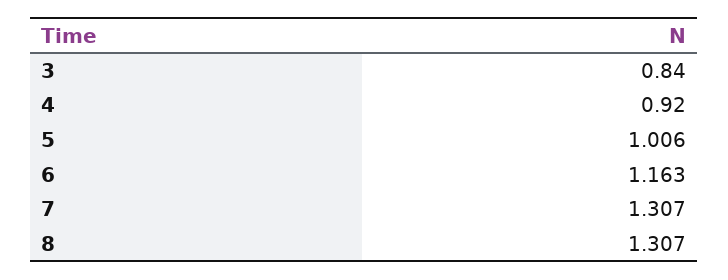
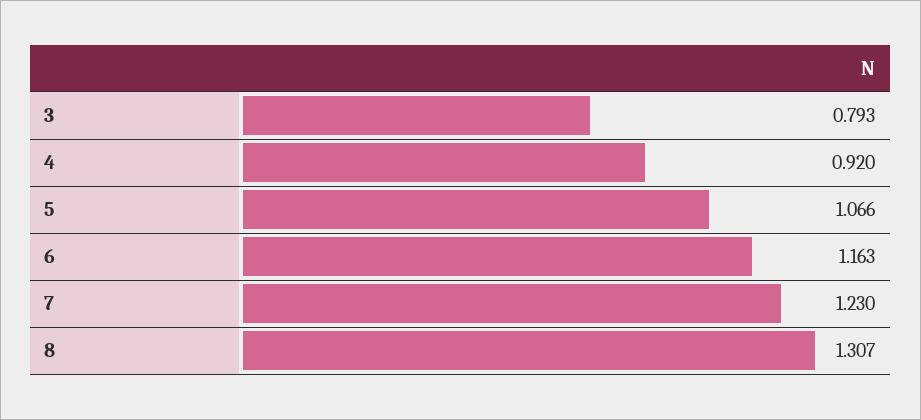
3: 0.84 -> 0.793
5: 1.006 -> 1.066
7: 1.307 -> 1.23

